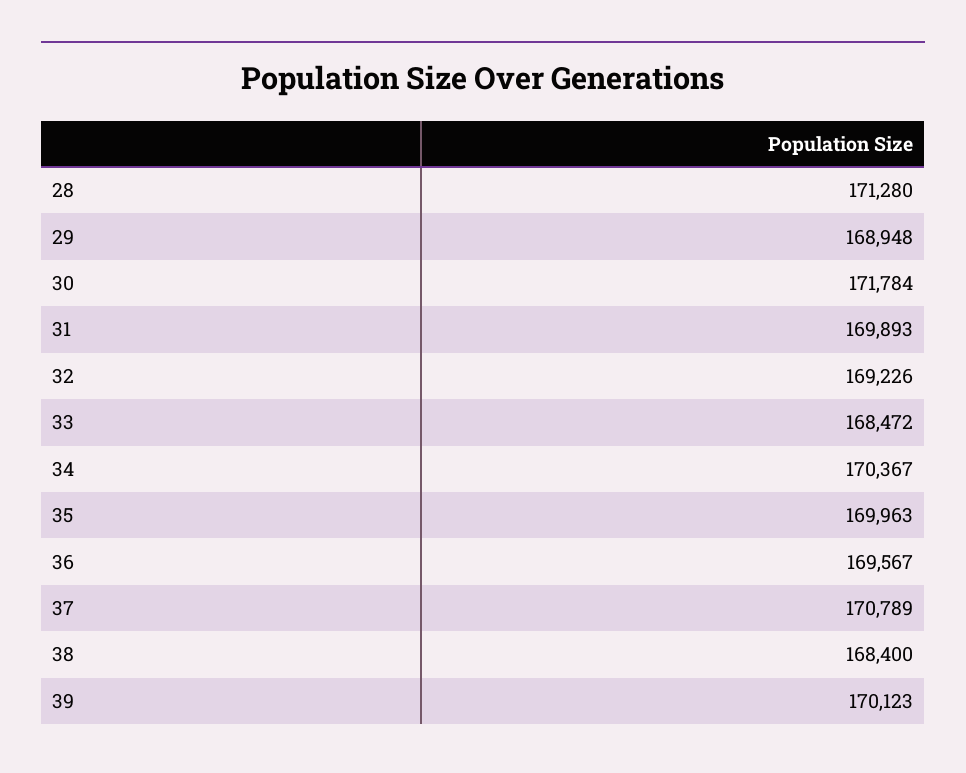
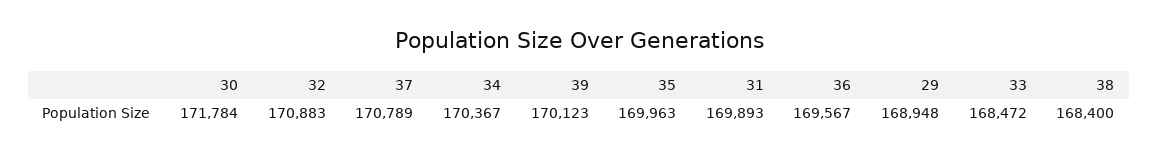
28: 171280 -> none
32: 169226 -> 170883

